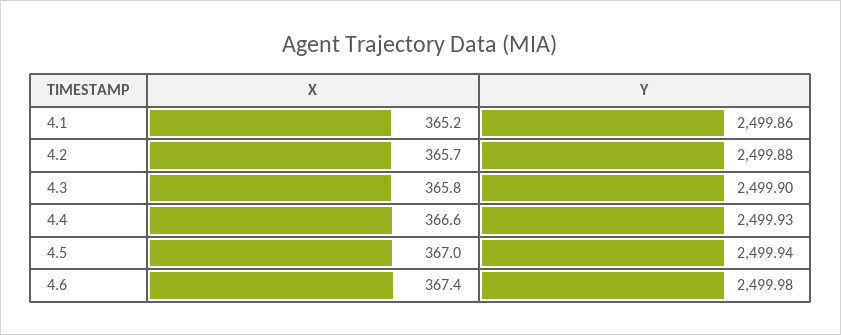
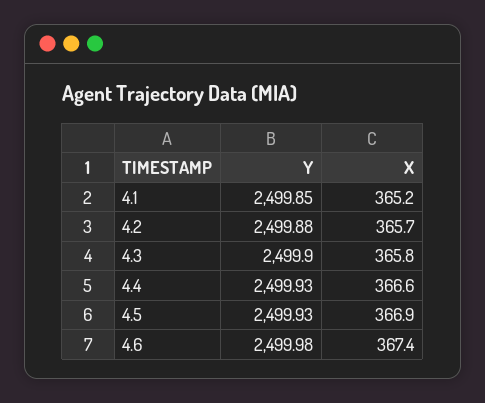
Y, 4.1: 2499.86 -> 2499.85
X, 4.5: 367 -> 366.9
Y, 4.5: 2499.94 -> 2499.93

